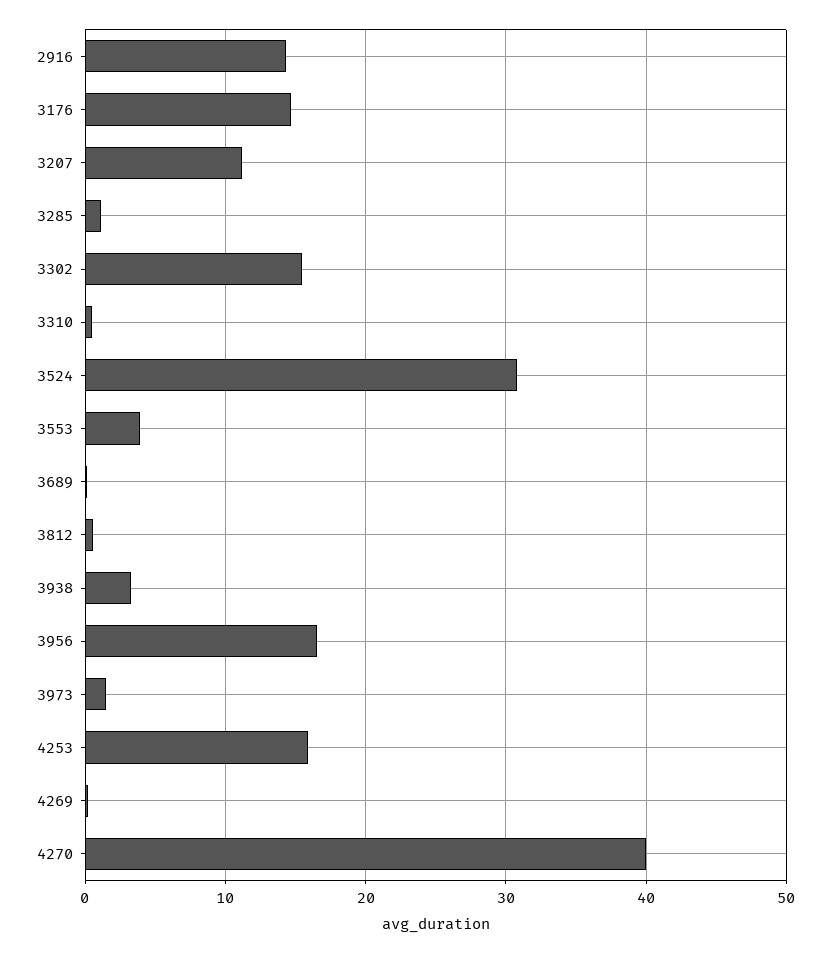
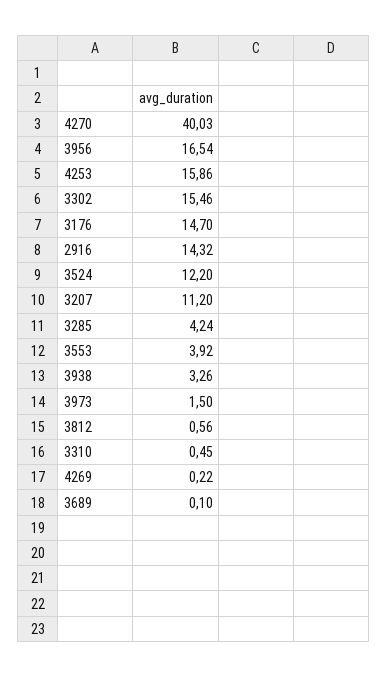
3285: 1 -> 4.24
3524: 31 -> 12.2

